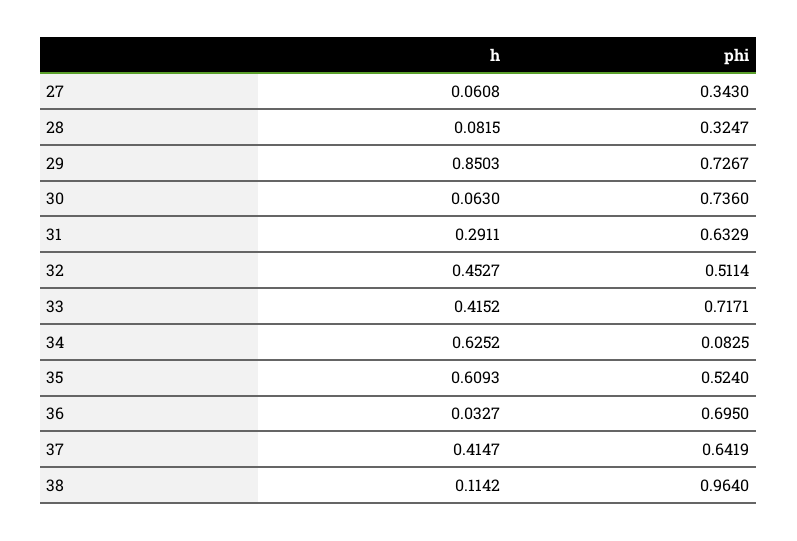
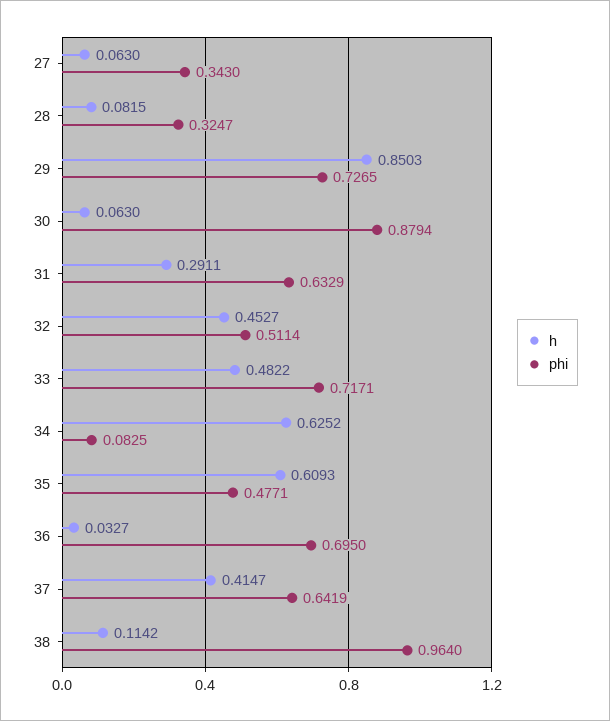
h, 27: 0.0608 -> 0.063
phi, 29: 0.7267 -> 0.7265
phi, 30: 0.736 -> 0.8794
h, 33: 0.4152 -> 0.4822
phi, 35: 0.524 -> 0.4771

